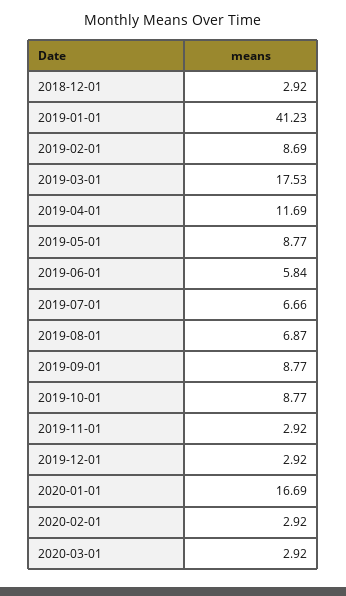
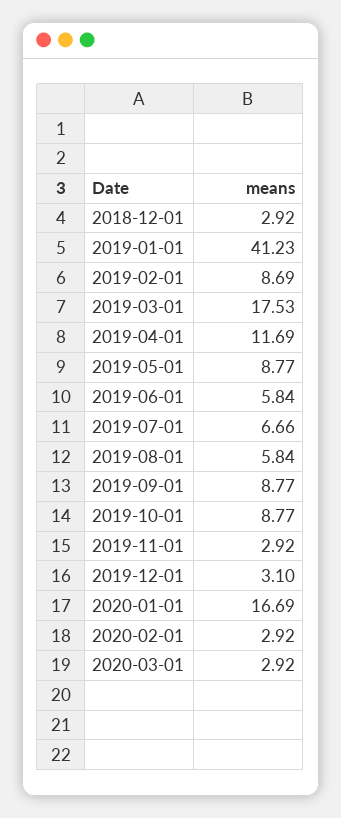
2019-08-01: 6.87 -> 5.84
2019-12-01: 2.92 -> 3.1

